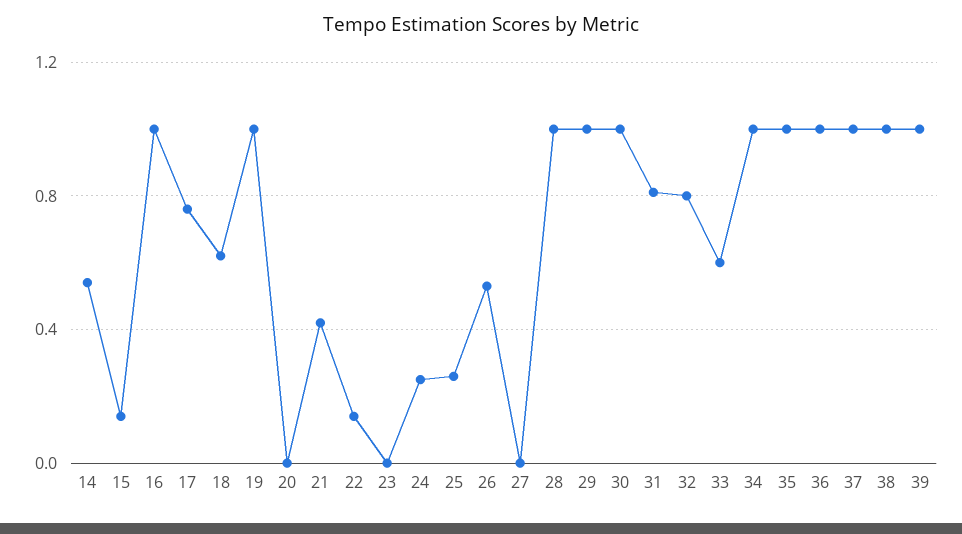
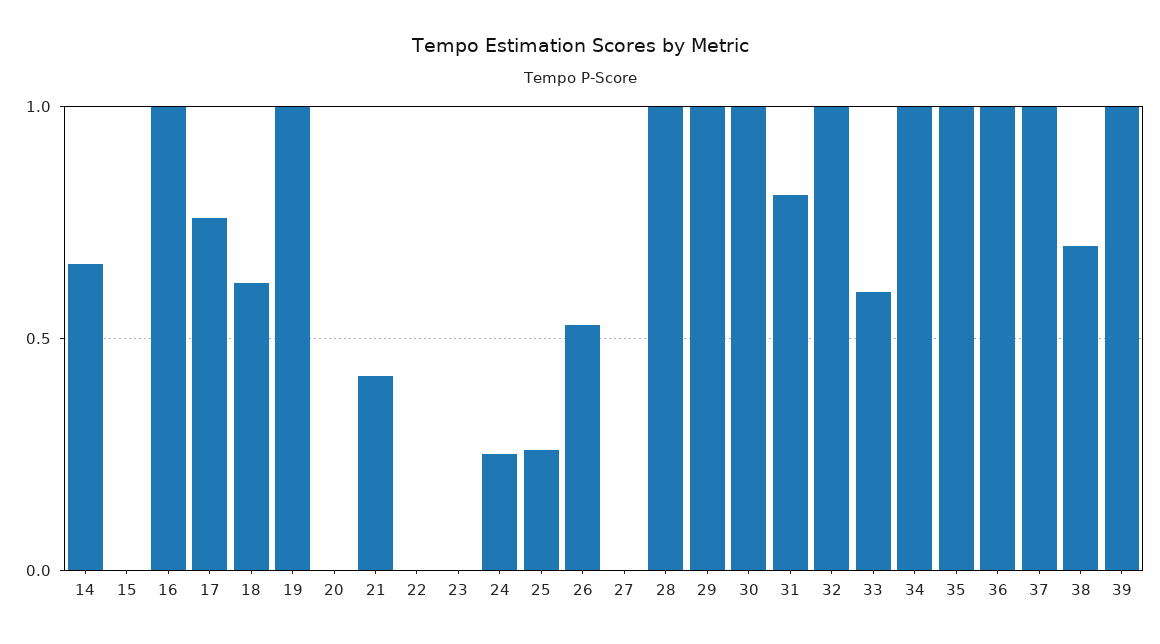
14: 0.55 -> 0.65
15: 0.15 -> 0
22: 0.15 -> 0
32: 0.8 -> 1
38: 1 -> 0.7

